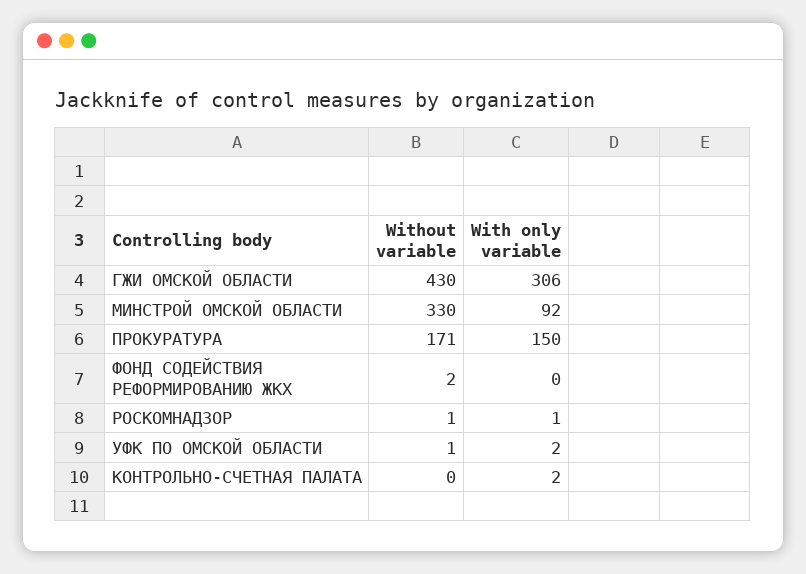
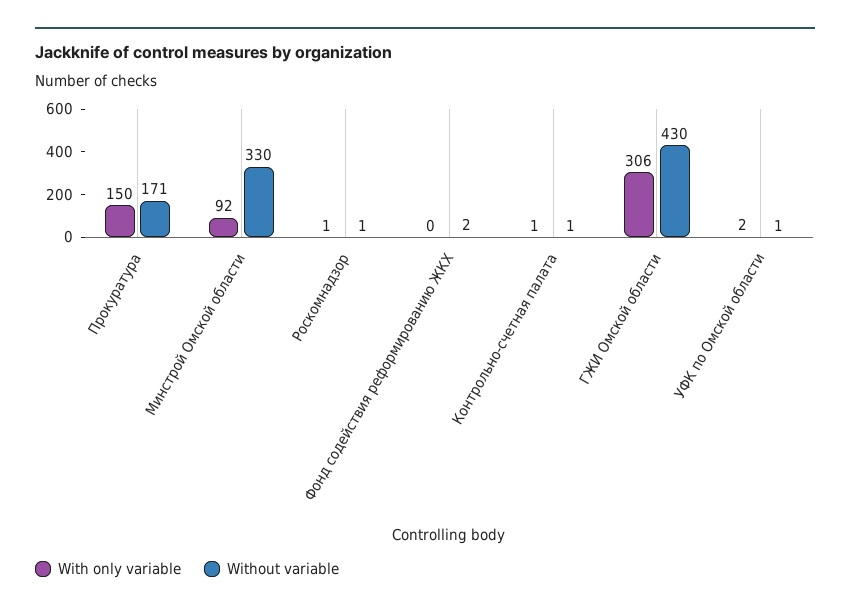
Without variable, КОНТРОЛЬНО-СЧЕТНАЯ ПАЛАТА: 0 -> 1
With only variable, КОНТРОЛЬНО-СЧЕТНАЯ ПАЛАТА: 2 -> 1

